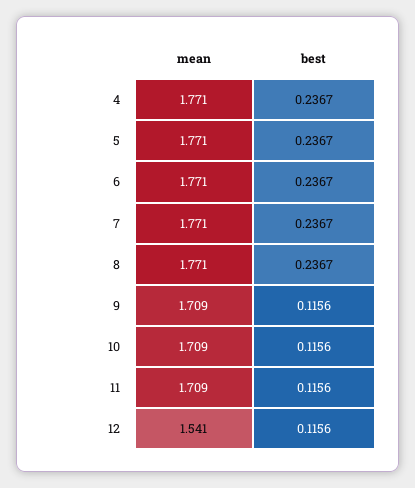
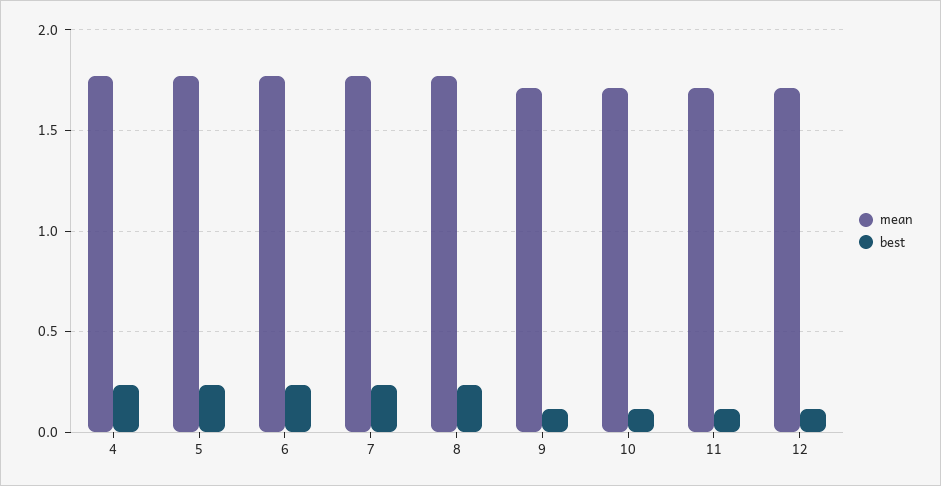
mean, 12: 1.541 -> 1.7

